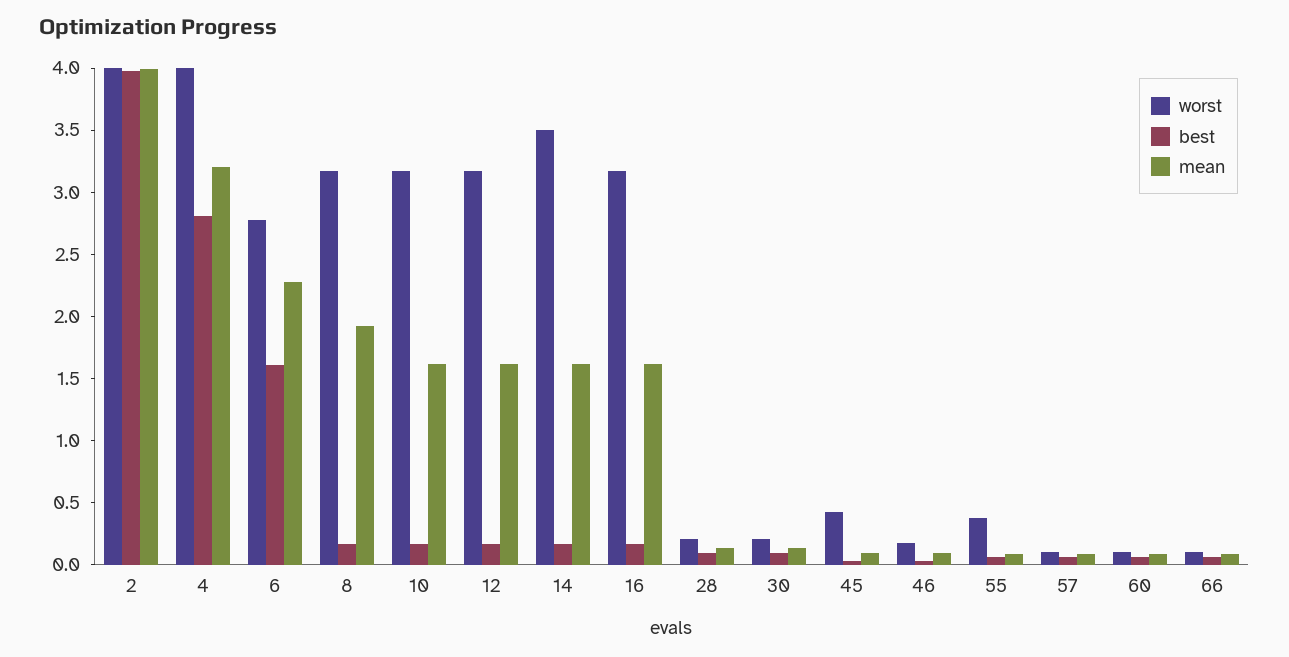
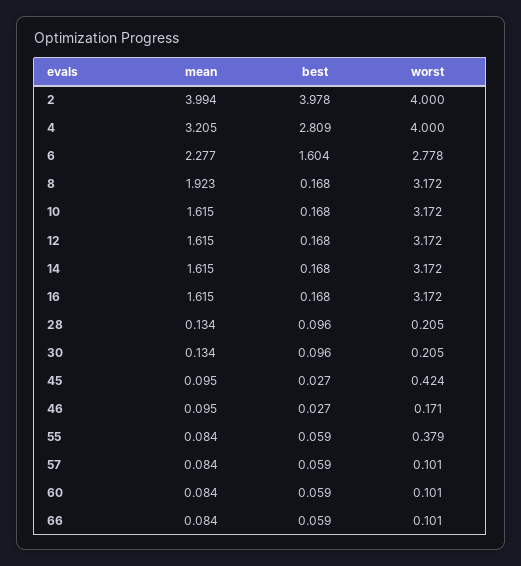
worst, 14: 3.5 -> 3.172

